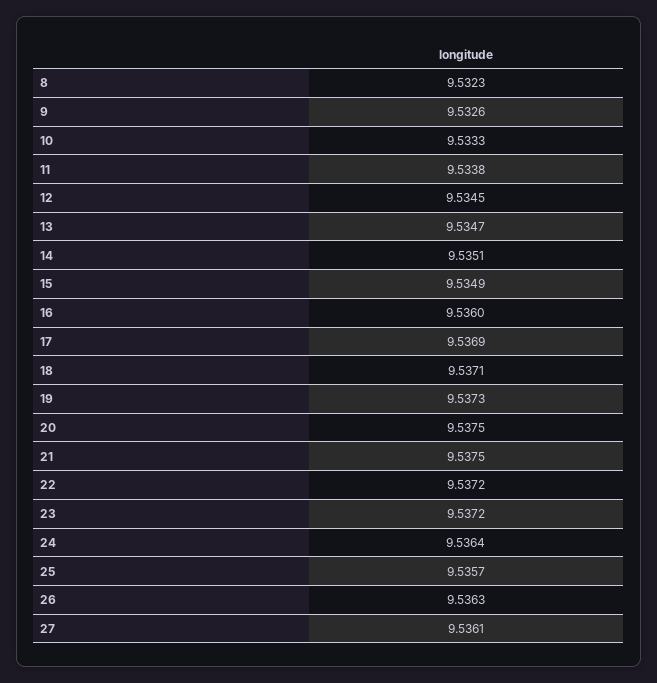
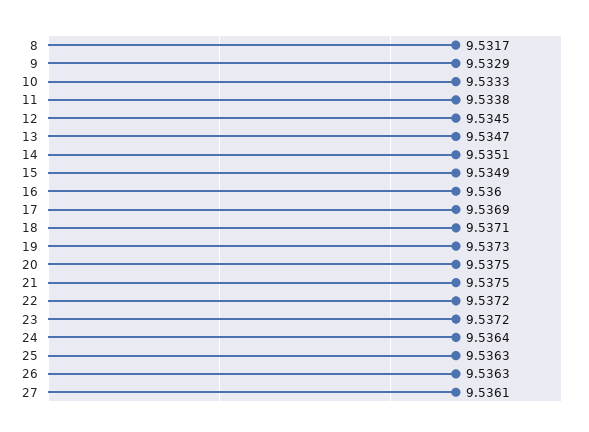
8: 9.5323 -> 9.5317
9: 9.5326 -> 9.5329
25: 9.5357 -> 9.5363

